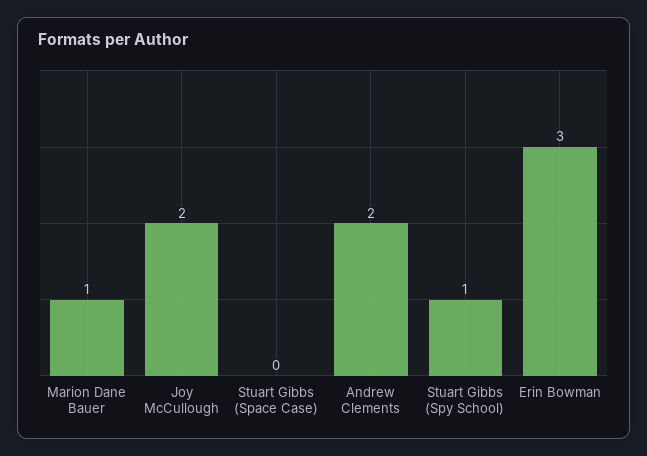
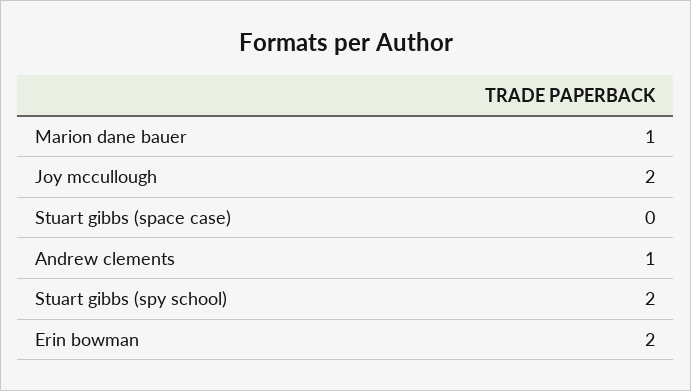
Andrew Clements: 2 -> 1
Stuart Gibbs (Spy School): 1 -> 2
Erin Bowman: 3 -> 2

